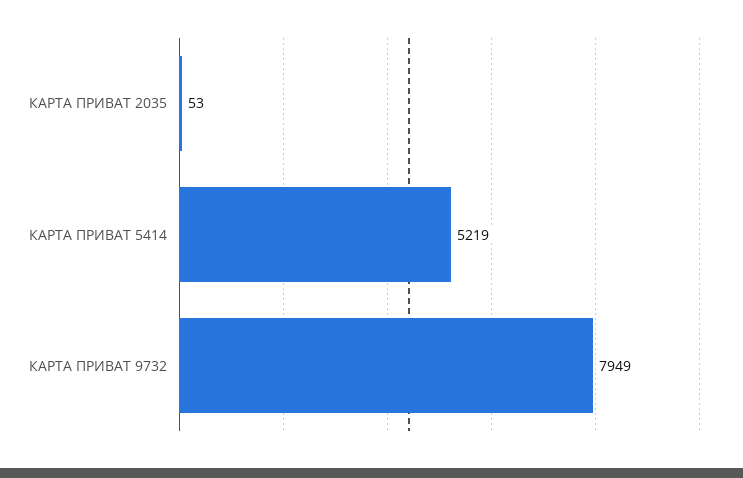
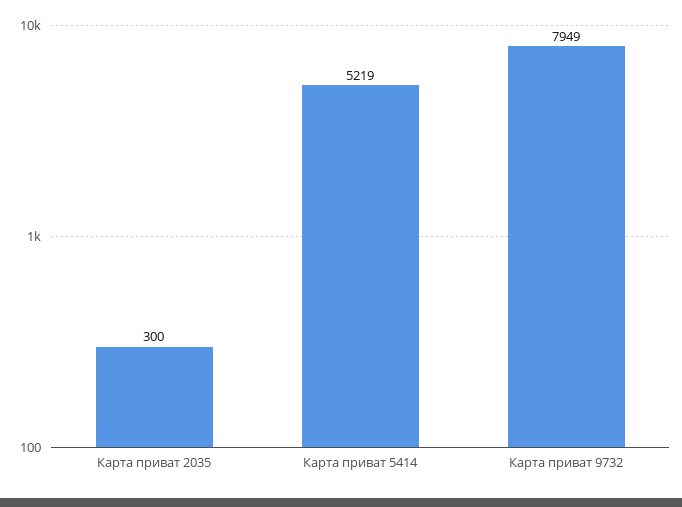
КАРТА ПРИВАТ 2035: 53 -> 300

